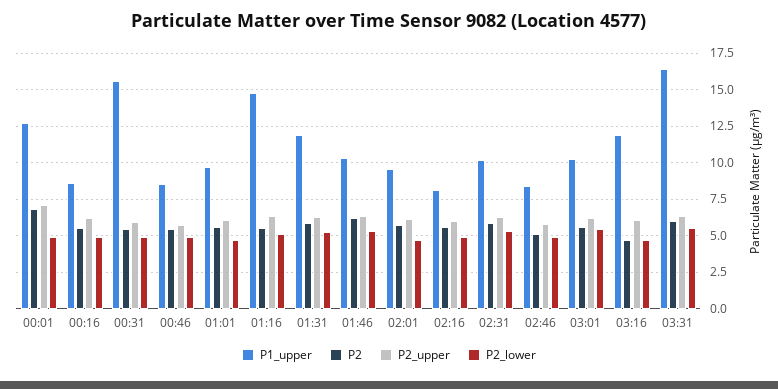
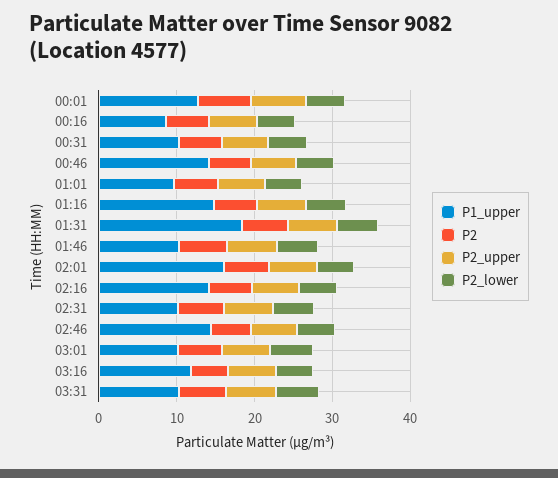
P1_upper, 00:31: 15.5 -> 10
P1_upper, 00:46: 8.5 -> 14
P1_upper, 01:31: 12 -> 18
P1_upper, 02:01: 9.5 -> 16
P1_upper, 02:16: 8 -> 14
P1_upper, 02:46: 8.5 -> 14
P1_upper, 03:31: 16.5 -> 10

